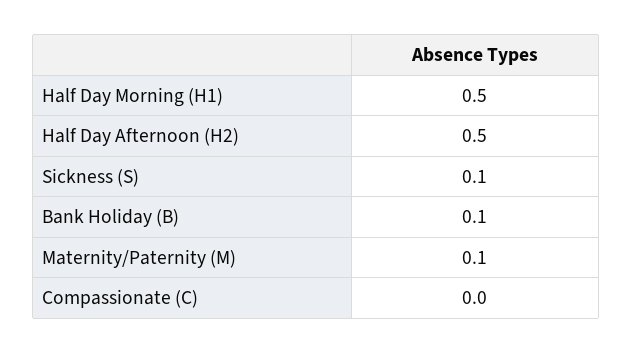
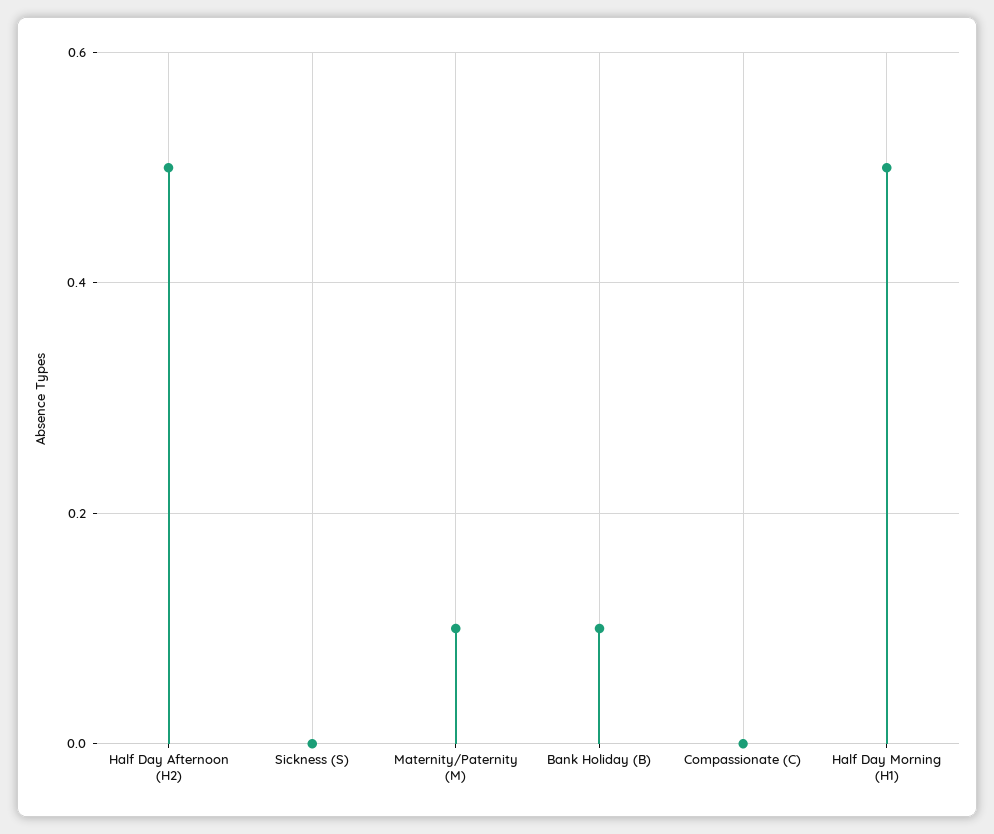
Sickness (S): 0.1 -> 0

